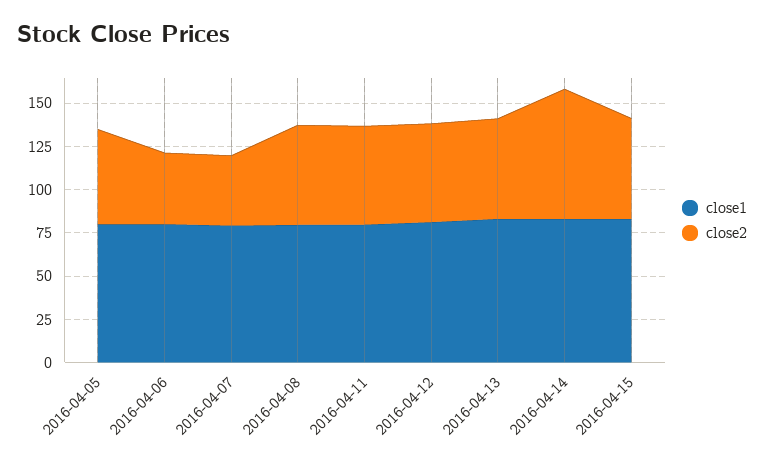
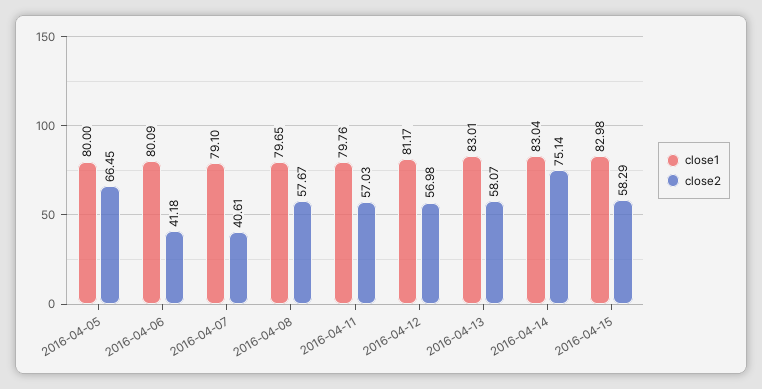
close2, 2016-04-05: 55 -> 66.45

